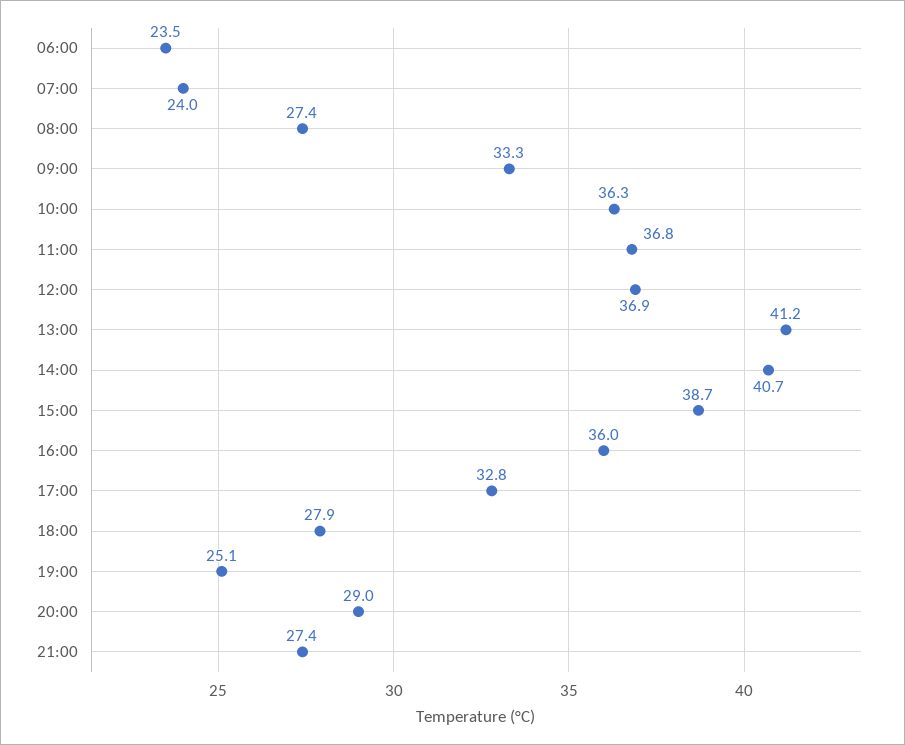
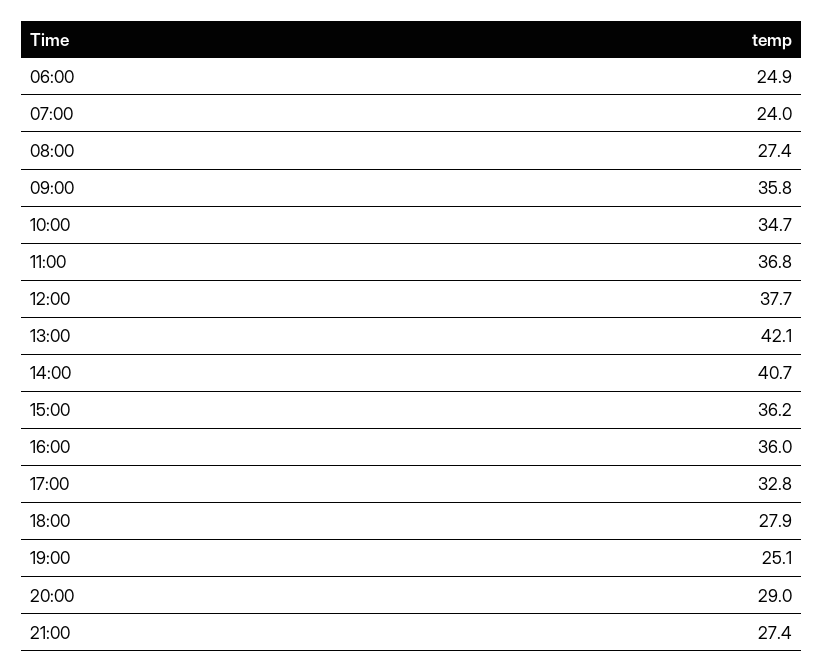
06:00: 23.5 -> 24.9
09:00: 33.3 -> 35.8
10:00: 36.3 -> 34.7
12:00: 36.9 -> 37.7
13:00: 41.2 -> 42.1
15:00: 38.7 -> 36.2

